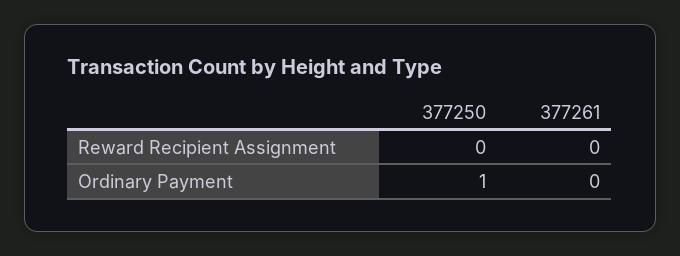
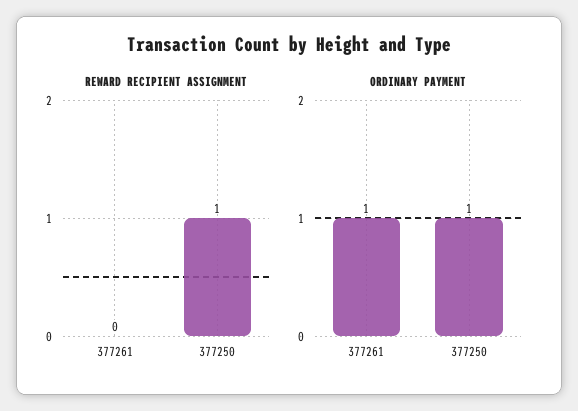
Reward Recipient Assignment, 377250: 0 -> 1
Ordinary Payment, 377261: 0 -> 1

